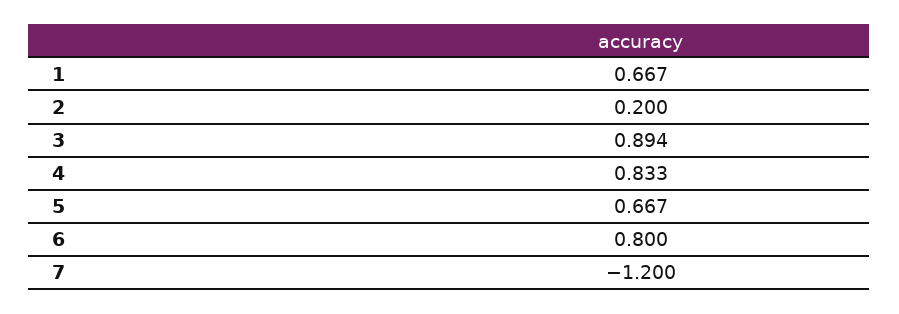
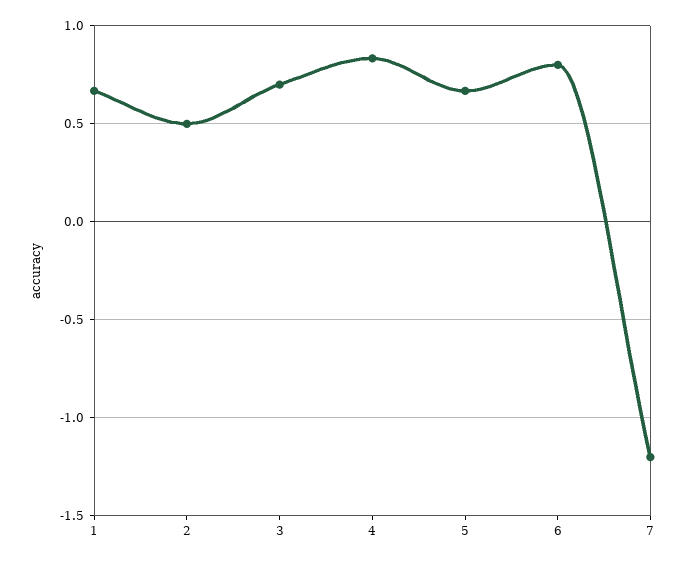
2: 0.2 -> 0.5
3: 0.894 -> 0.7

